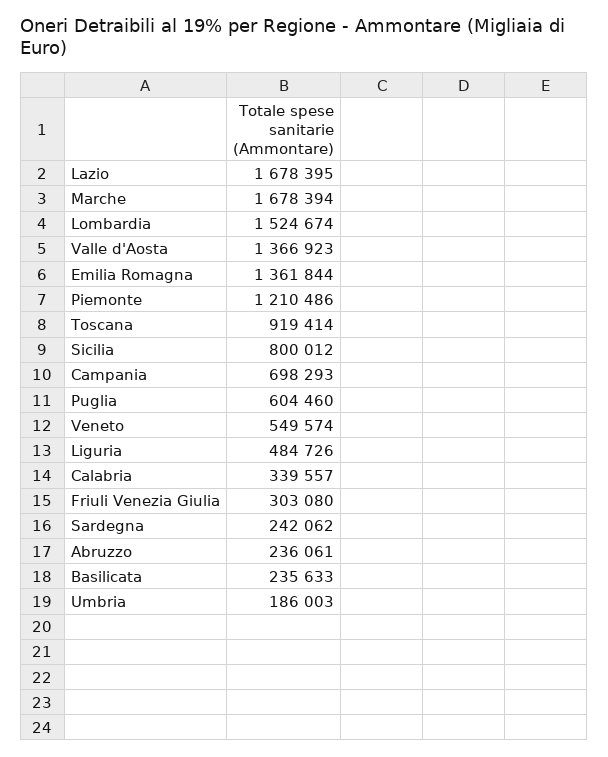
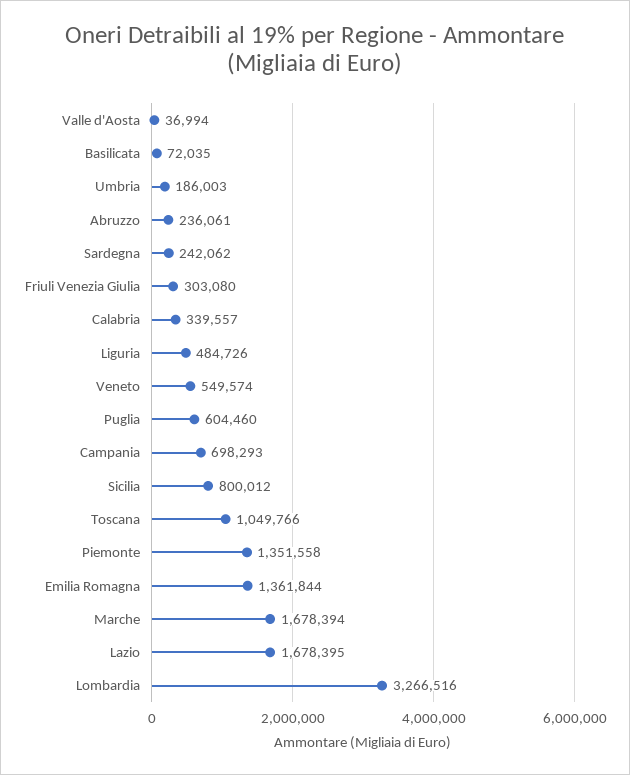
Lombardia: 1524674 -> 3266516
Valle d'Aosta: 1366923 -> 36994
Piemonte: 1210486 -> 1351558
Toscana: 919414 -> 1049766
Basilicata: 235633 -> 72035

